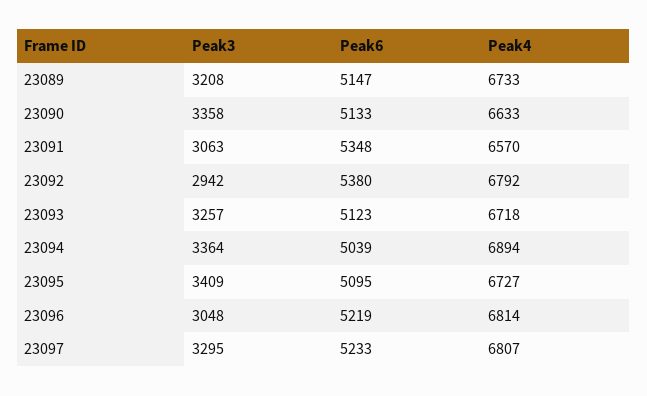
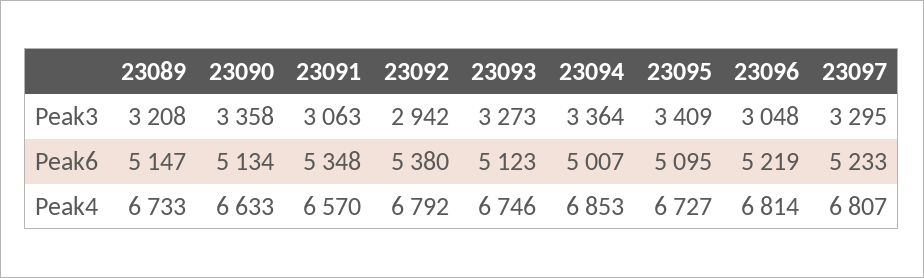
Peak6, 23090: 5133 -> 5134
Peak3, 23093: 3257 -> 3273
Peak4, 23093: 6718 -> 6746
Peak6, 23094: 5039 -> 5007
Peak4, 23094: 6894 -> 6853

